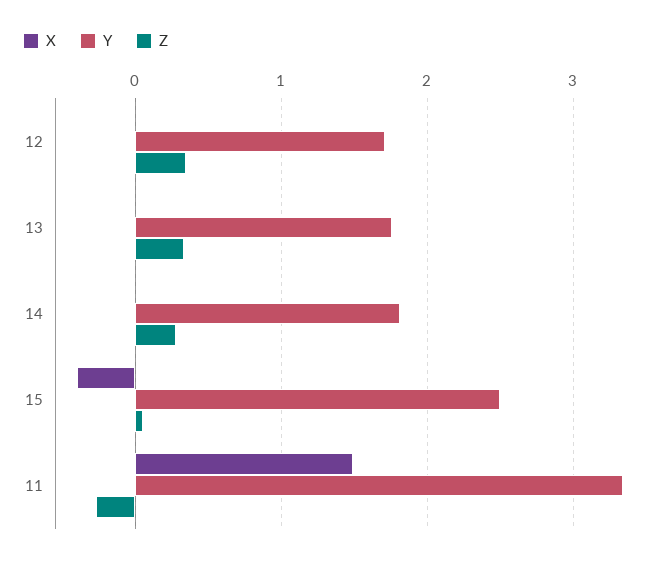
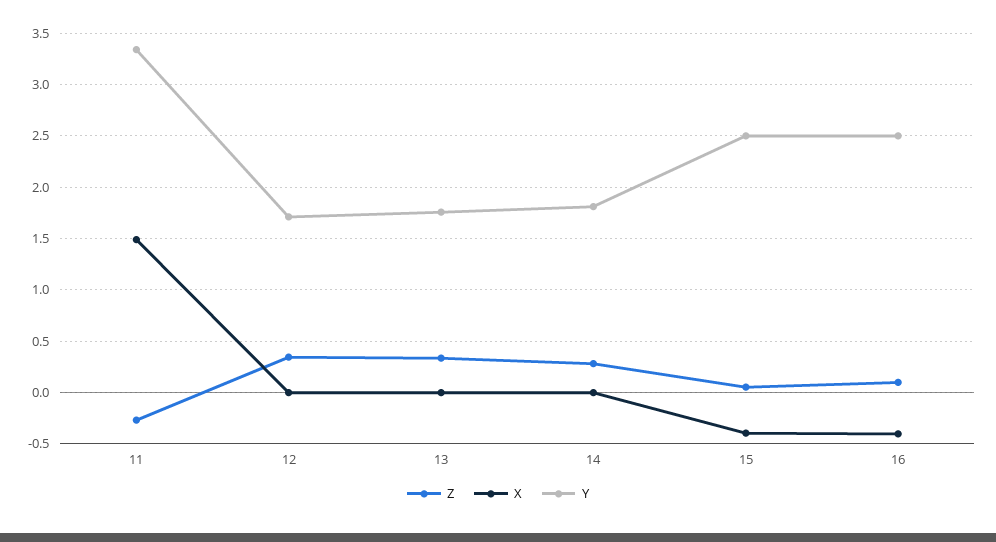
Z, 16: none -> 0.1
X, 16: none -> -0.4
Y, 16: none -> 2.5

